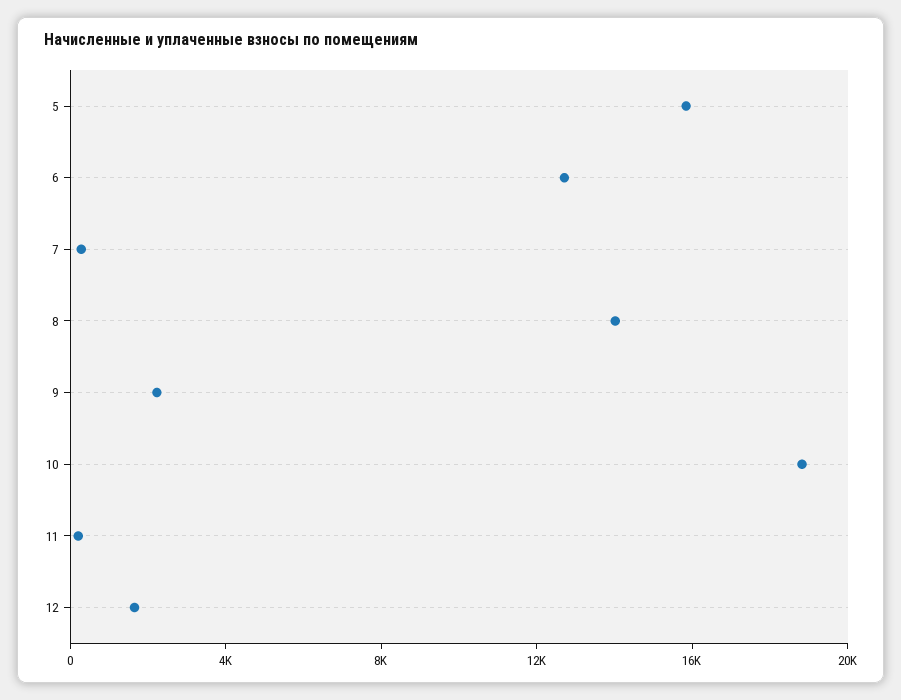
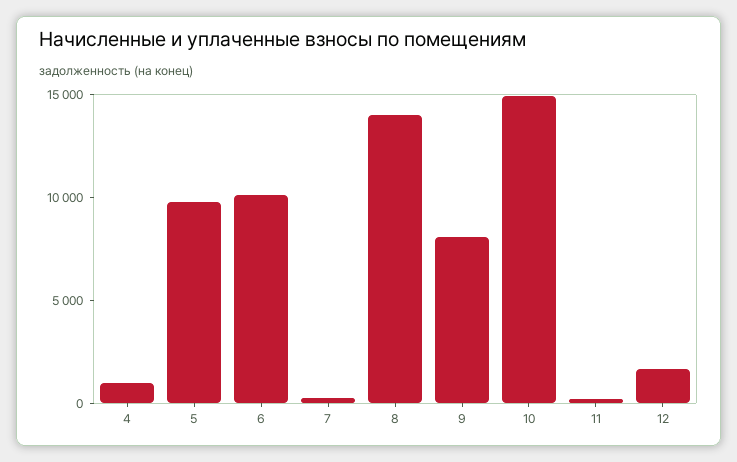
5: 16000 -> 10000
6: 13000 -> 10000
9: 2000 -> 8000
10: 19000 -> 15000
4: none -> 1000

